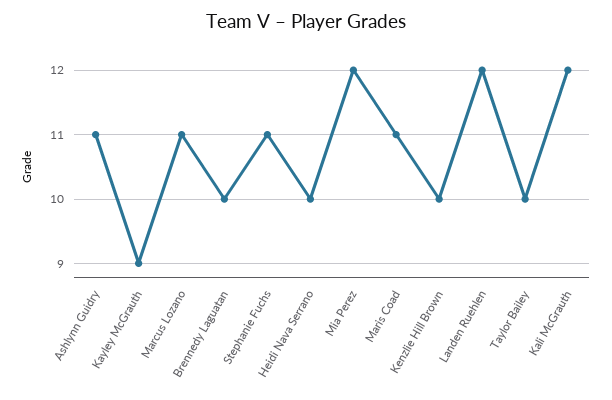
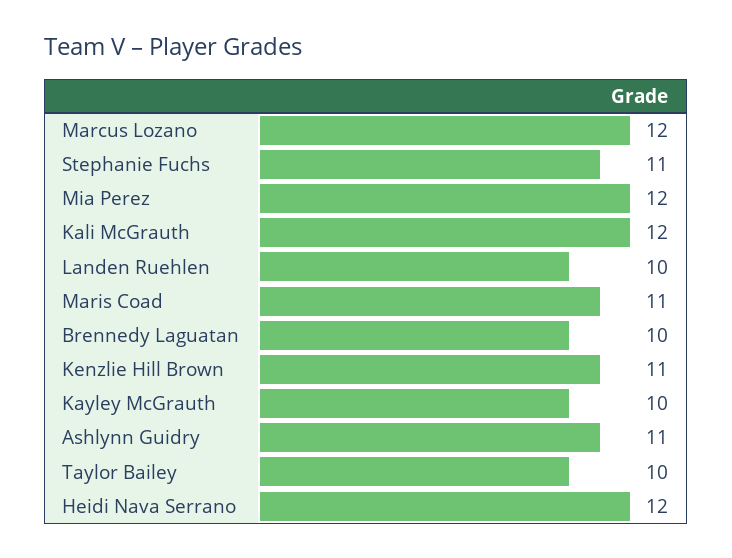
Kayley McGrauth: 9 -> 10
Marcus Lozano: 11 -> 12
Heidi Nava Serrano: 10 -> 12
Kenzlie Hill Brown: 10 -> 11
Landen Ruehlen: 12 -> 10

